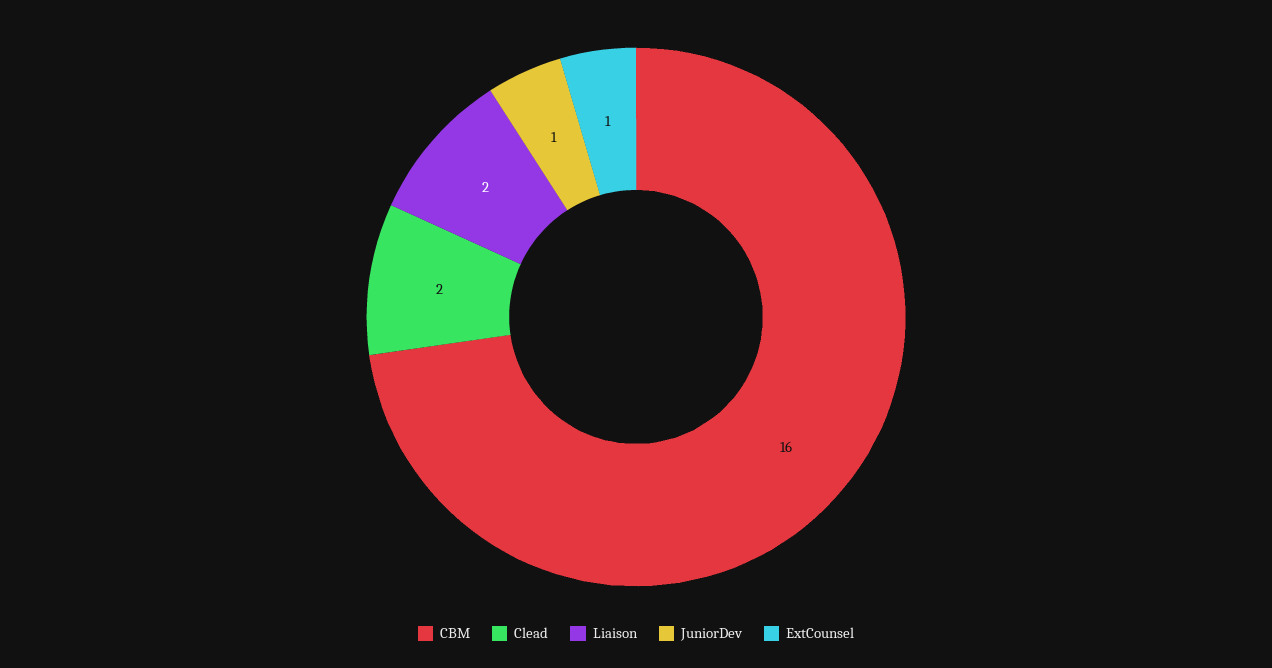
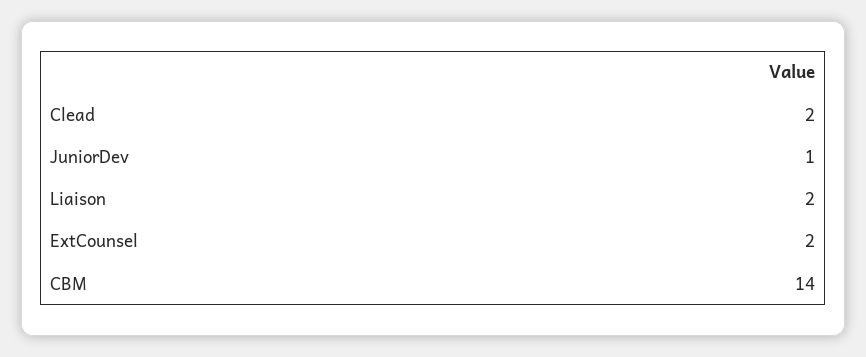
CBM: 16 -> 14
ExtCounsel: 1 -> 2

